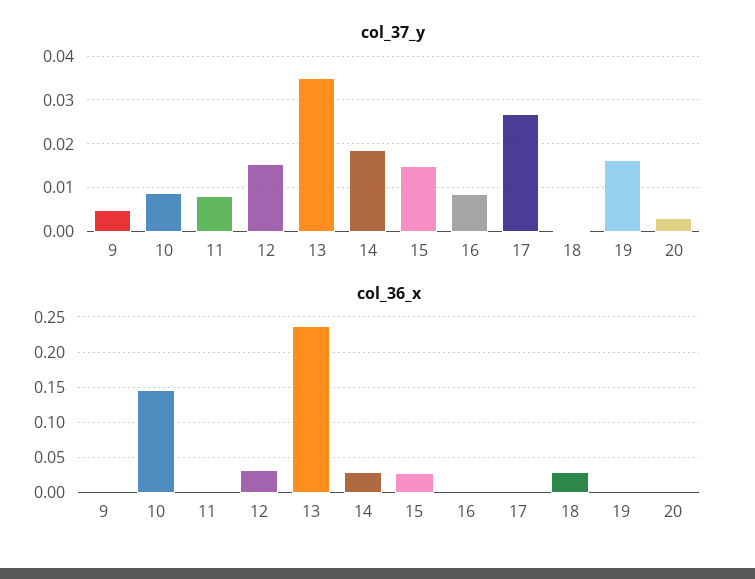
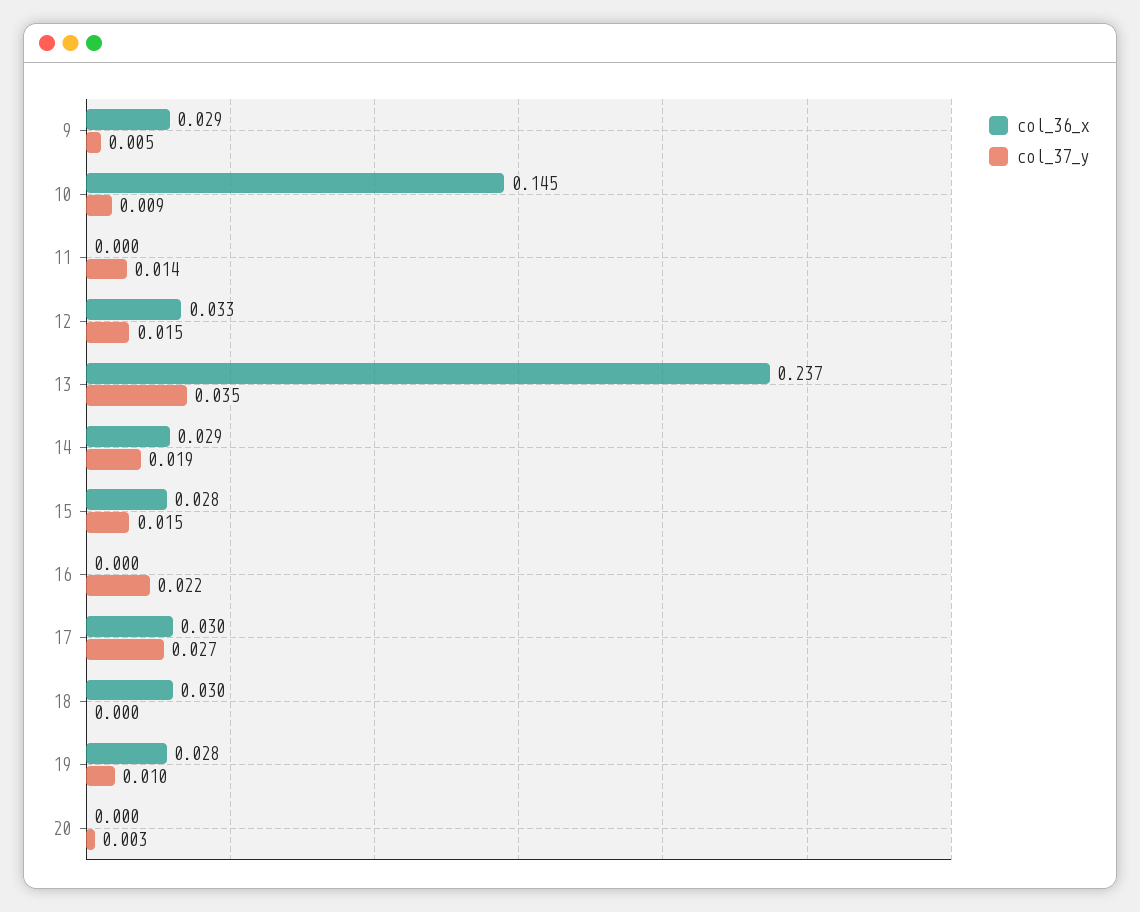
col_37_y, 11: 0.008 -> 0.014
col_37_y, 16: 0.008 -> 0.022
col_37_y, 19: 0.016 -> 0.01
col_36_x, 9: 0 -> 0.029
col_36_x, 17: 0 -> 0.03
col_36_x, 19: 0 -> 0.028

